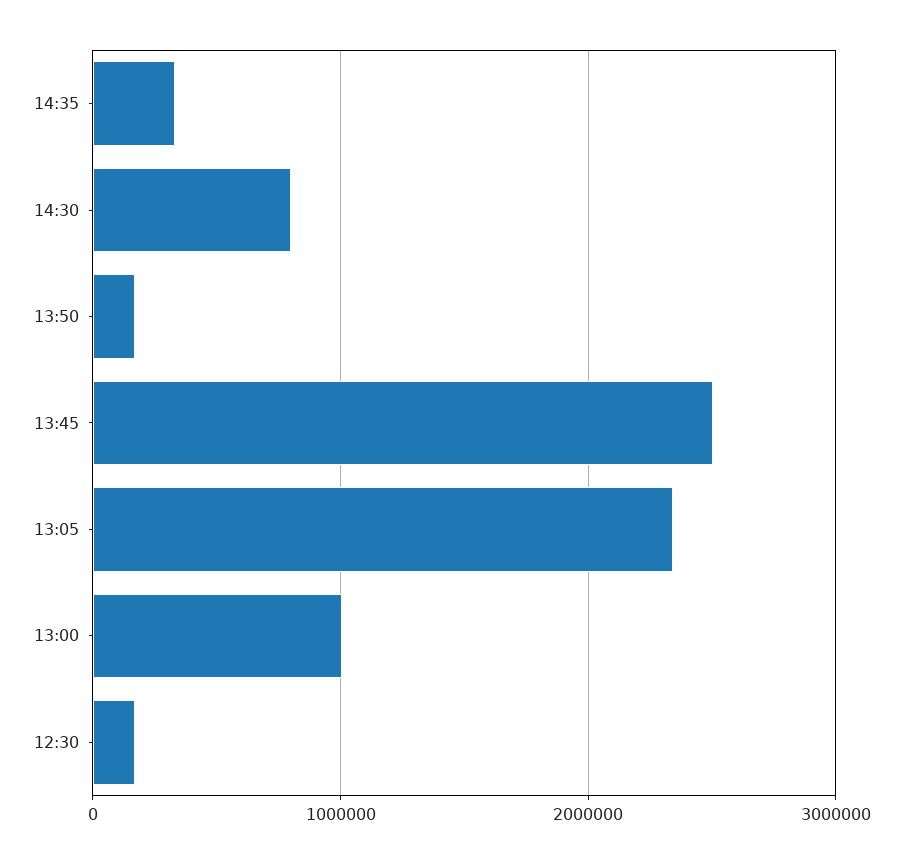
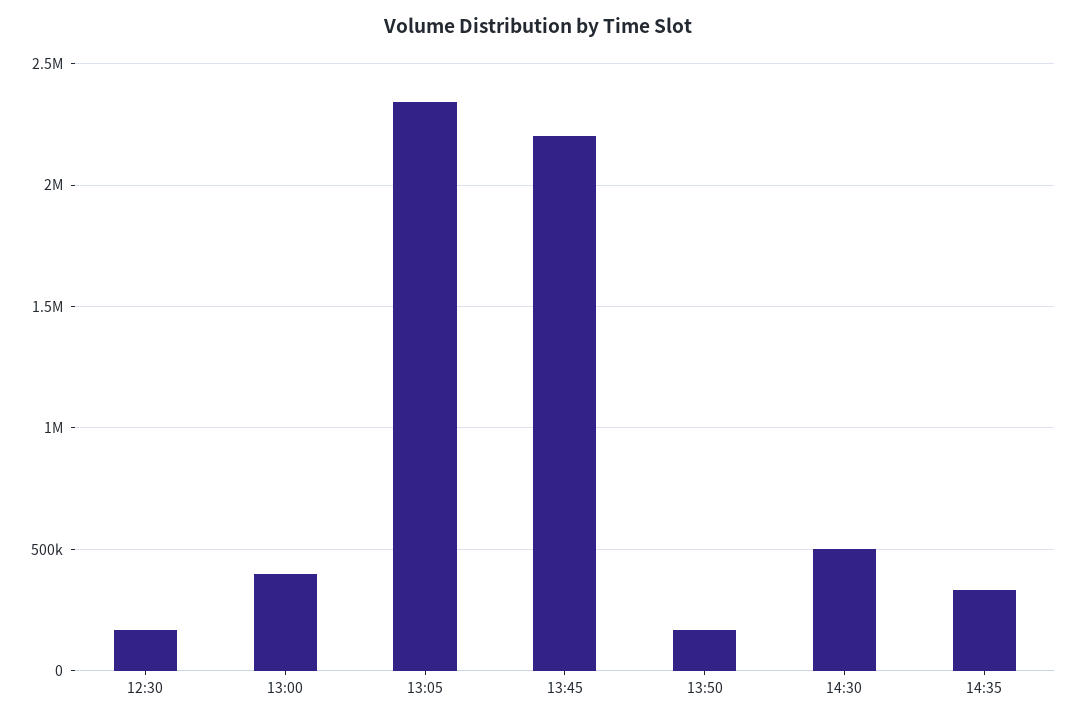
14:30: 800000 -> 500000
13:45: 2500000 -> 2200000
13:00: 1000000 -> 400000

